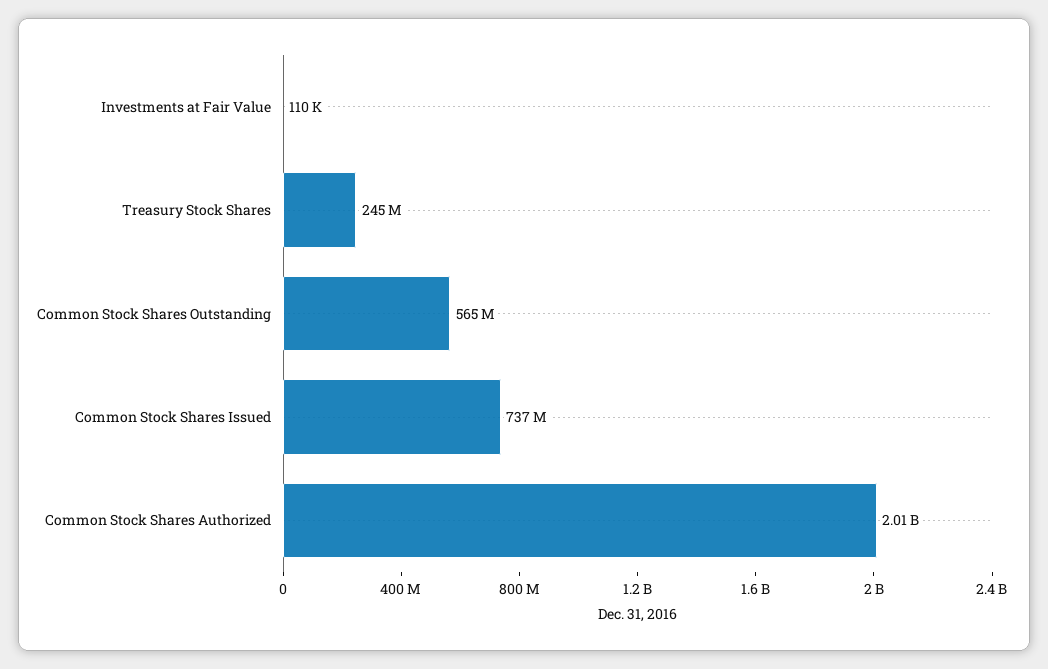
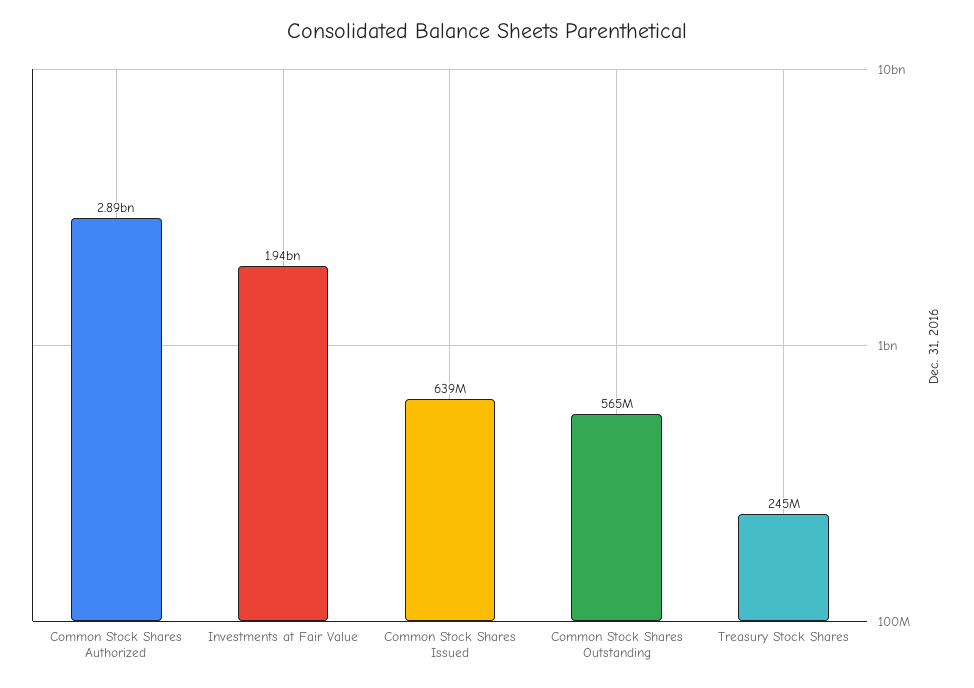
Investments at Fair Value: 110000 -> 1940000000
Common Stock Shares Issued: 737000000 -> 639000000
Common Stock Shares Authorized: 2010000000 -> 2890000000

